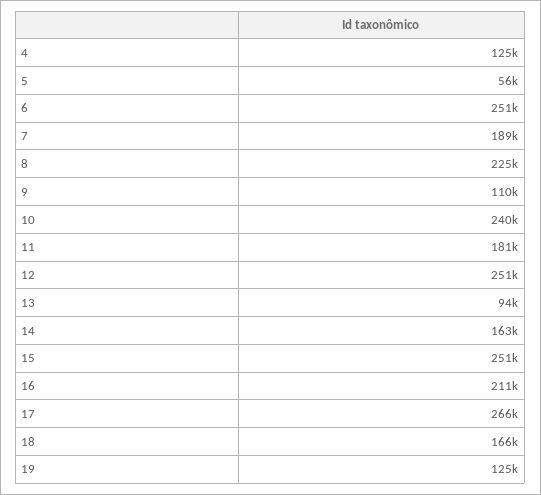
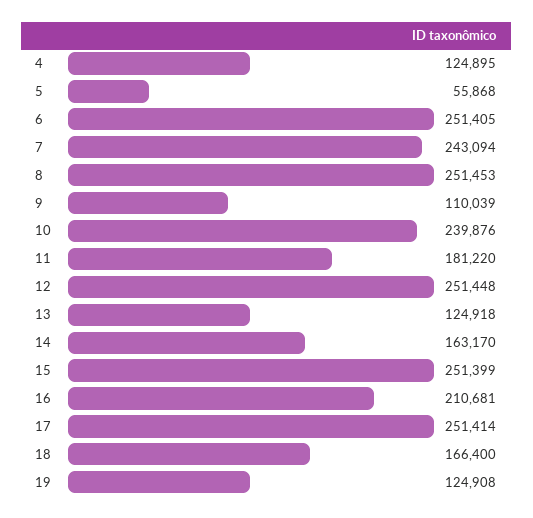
7: 189000 -> 243094
8: 225000 -> 251453
13: 94000 -> 124918
17: 266000 -> 251414

